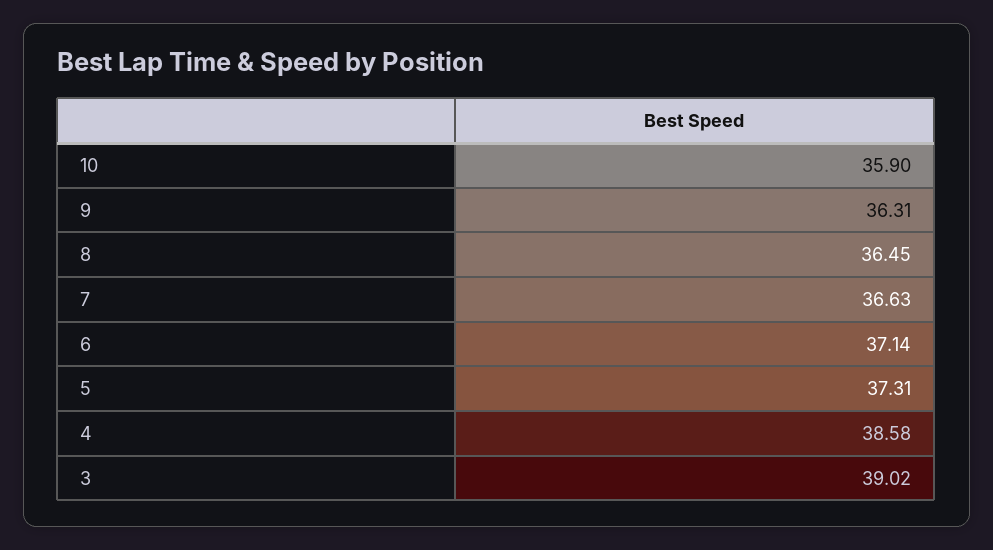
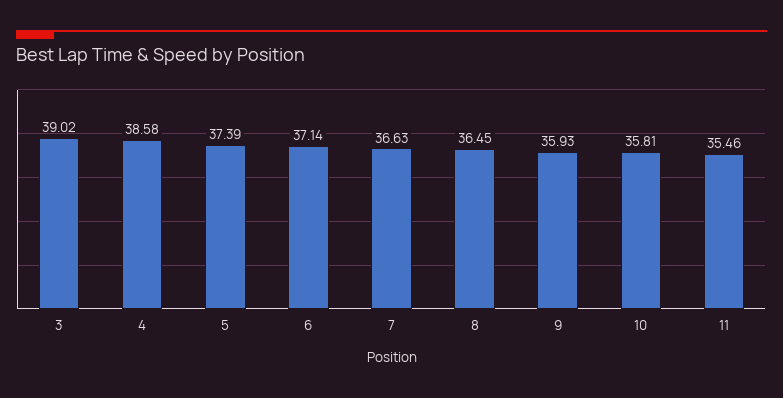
10: 35.9 -> 35.81
9: 36.31 -> 35.93
5: 37.31 -> 37.39
11: none -> 35.46

